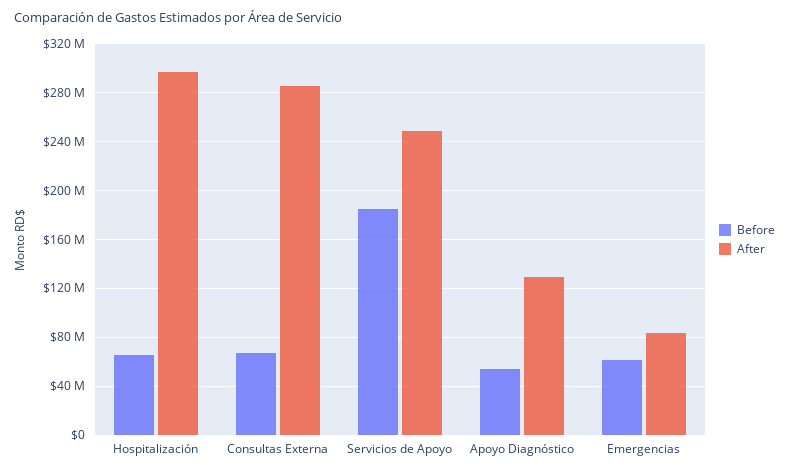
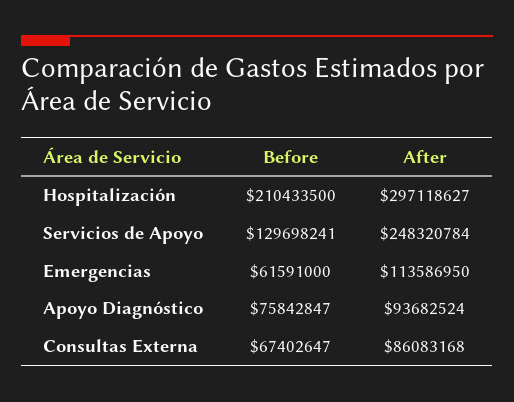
Before, Hospitalización: 65000000 -> 210433500
After, Consultas Externa: 285000000 -> 86083168
Before, Servicios de Apoyo: 185000000 -> 129698241
Before, Apoyo Diagnóstico: 55000000 -> 75842847
After, Apoyo Diagnóstico: 130000000 -> 93682524
After, Emergencias: 85000000 -> 113586950

